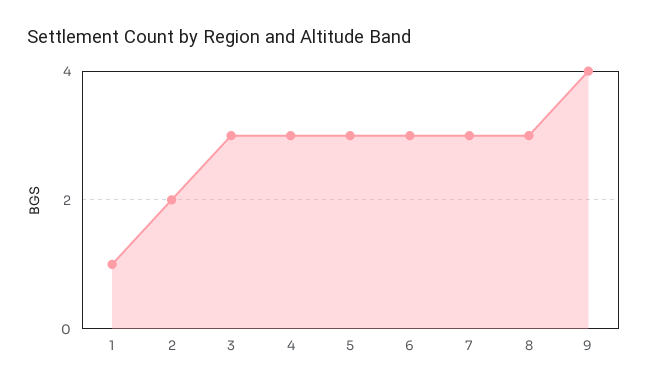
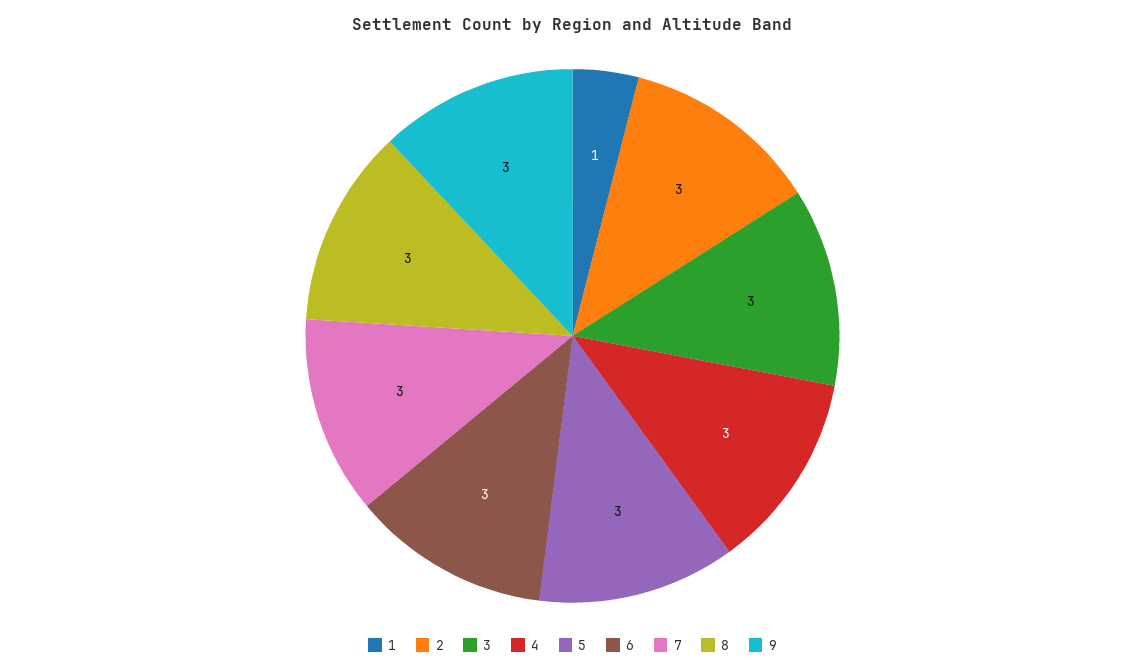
2: 2 -> 3
9: 4 -> 3

